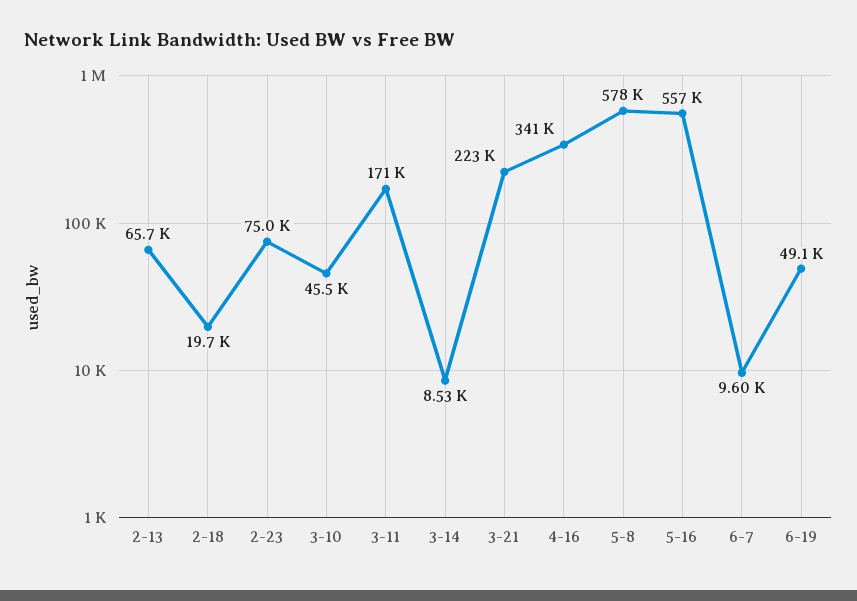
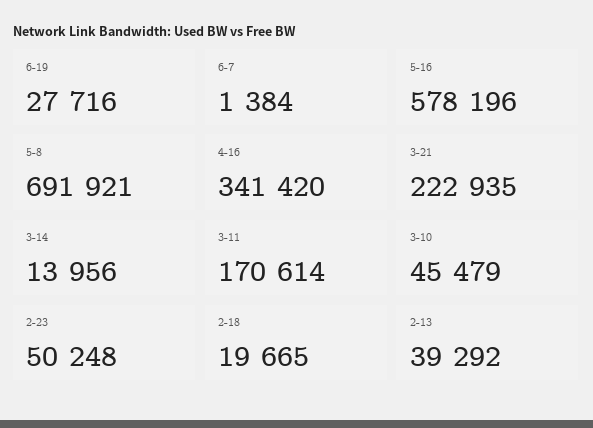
2-13: 65700 -> 39292
2-23: 75000 -> 50248
3-14: 8530 -> 13956
5-8: 578000 -> 691921
5-16: 557000 -> 578196
6-7: 9600 -> 1384
6-19: 49100 -> 27716

